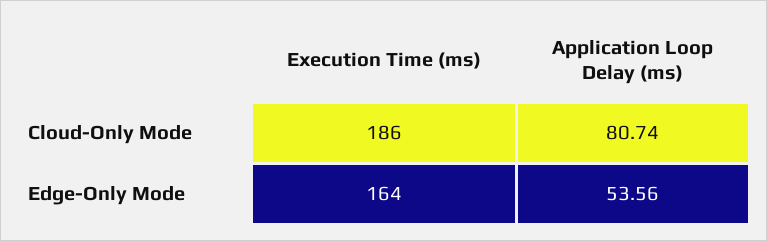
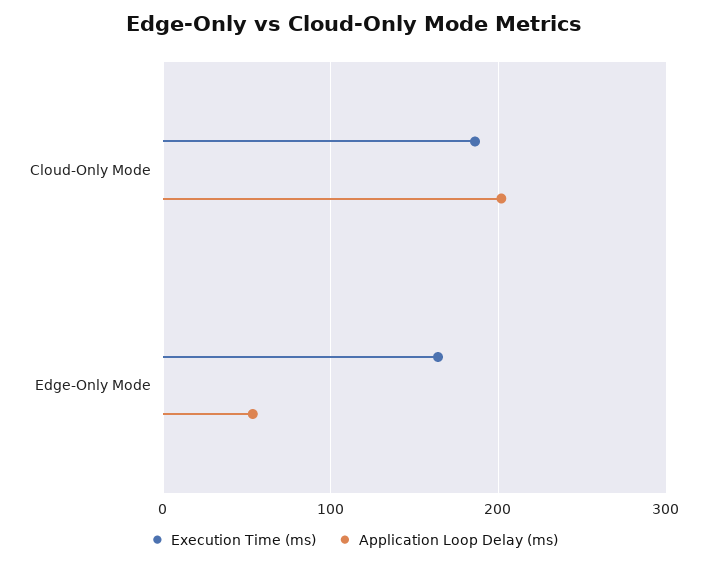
Application Loop Delay (ms), Cloud-Only Mode: 80.74 -> 200

